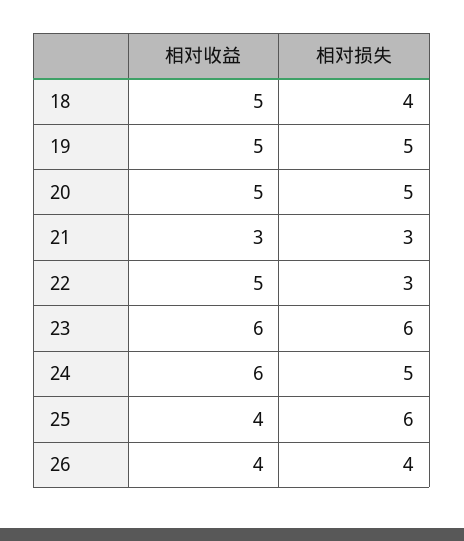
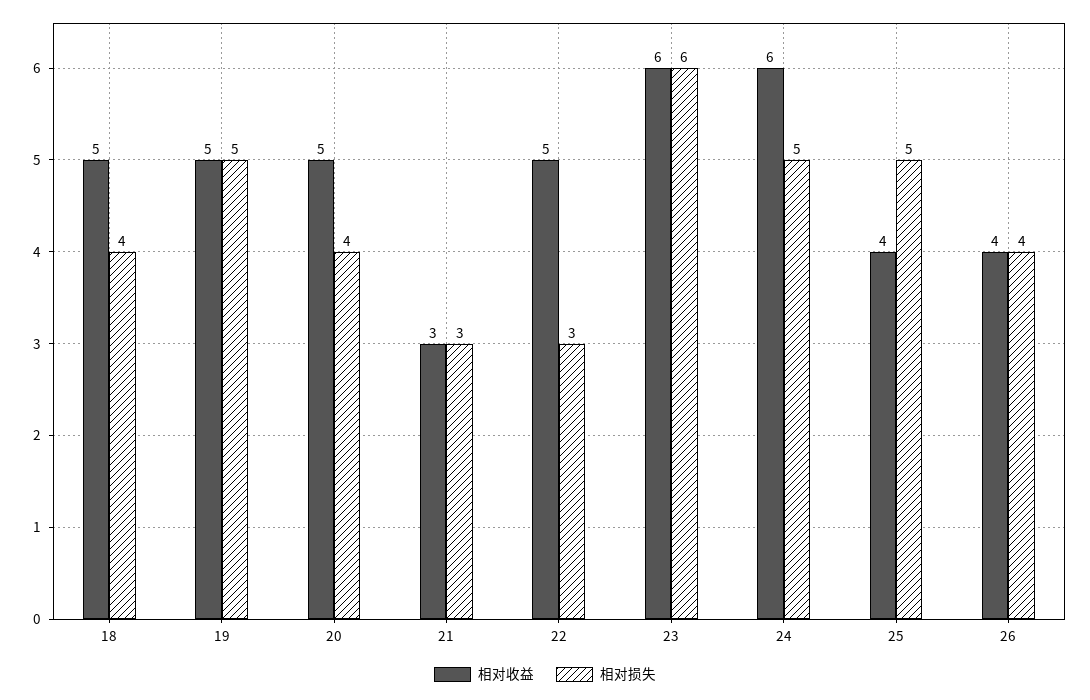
相对损失, 20: 5 -> 4
相对损失, 25: 6 -> 5

